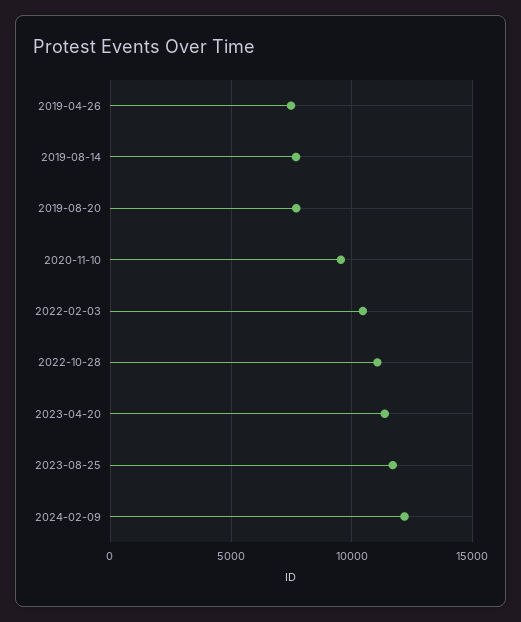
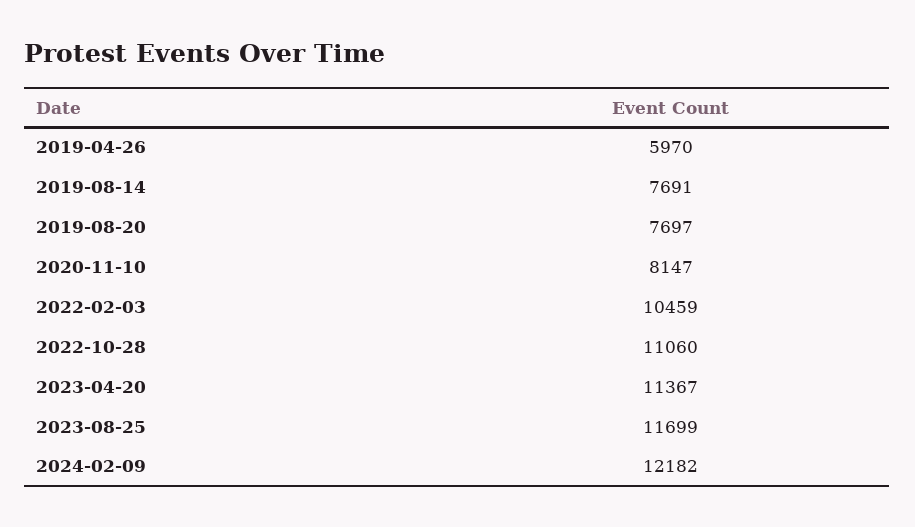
2019-04-26: 7500 -> 5970
2020-11-10: 9500 -> 8147

